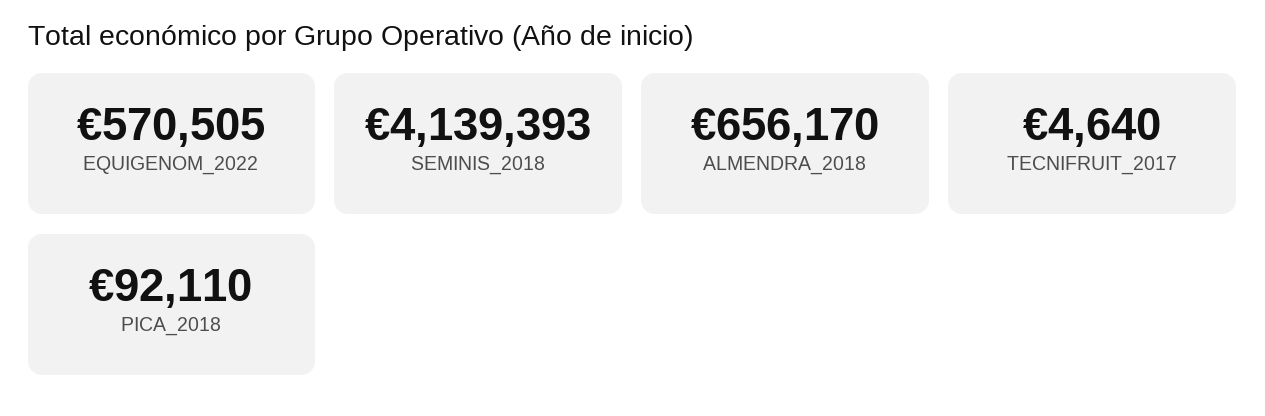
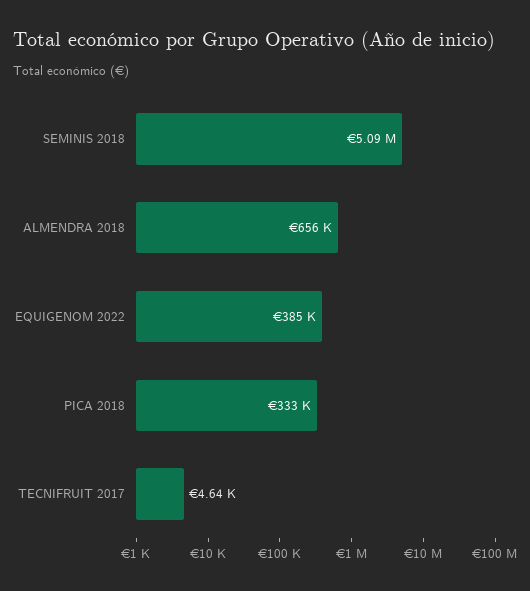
EQUIGENOM_2022: 570505 -> 385000
SEMINIS_2018: 4139393 -> 5090000
PICA_2018: 92110 -> 333000

